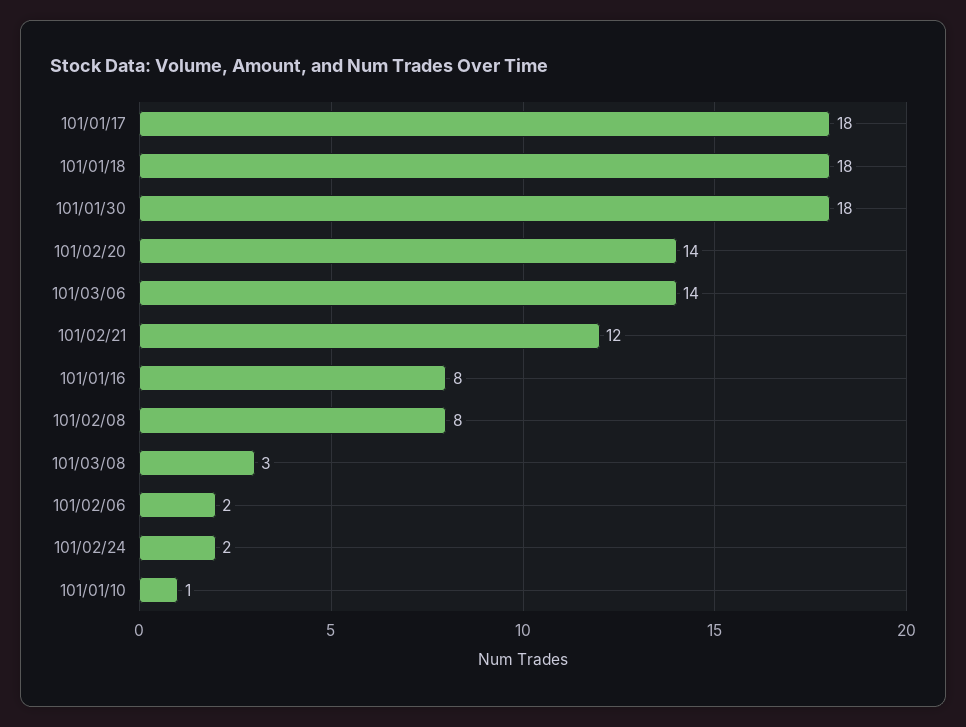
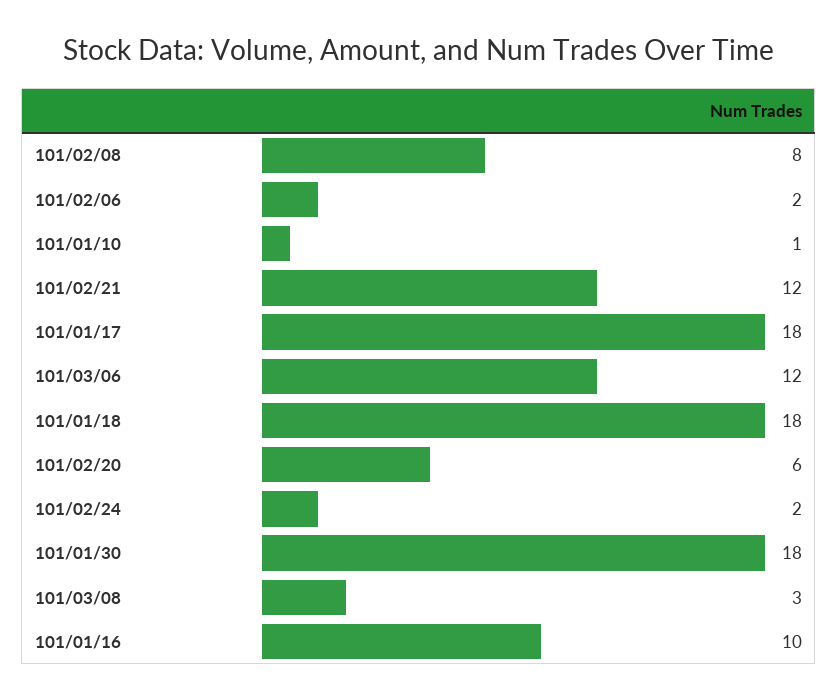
101/02/20: 14 -> 6
101/03/06: 14 -> 12
101/01/16: 8 -> 10

